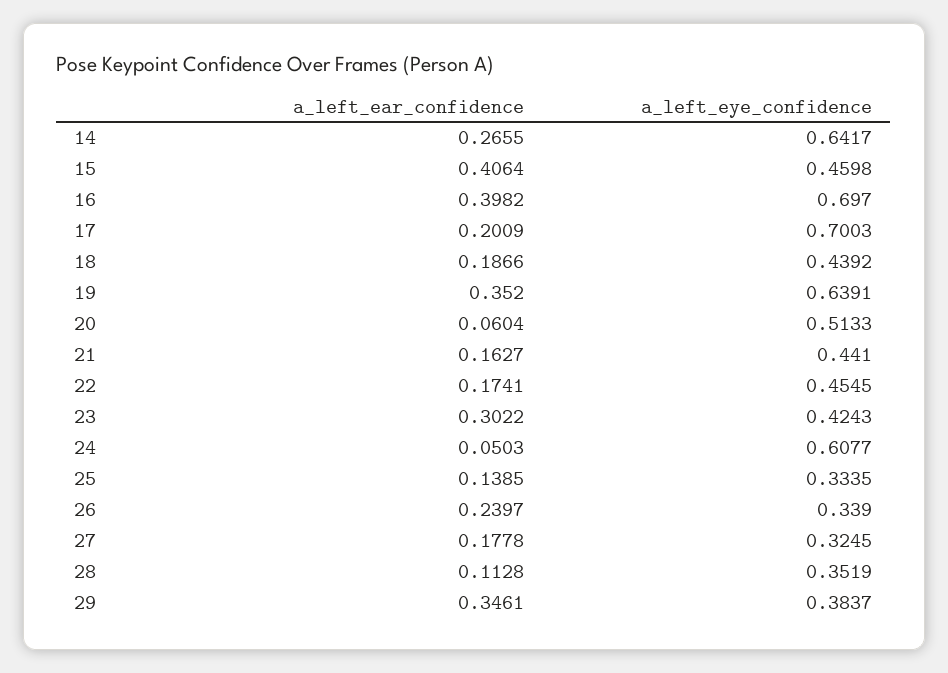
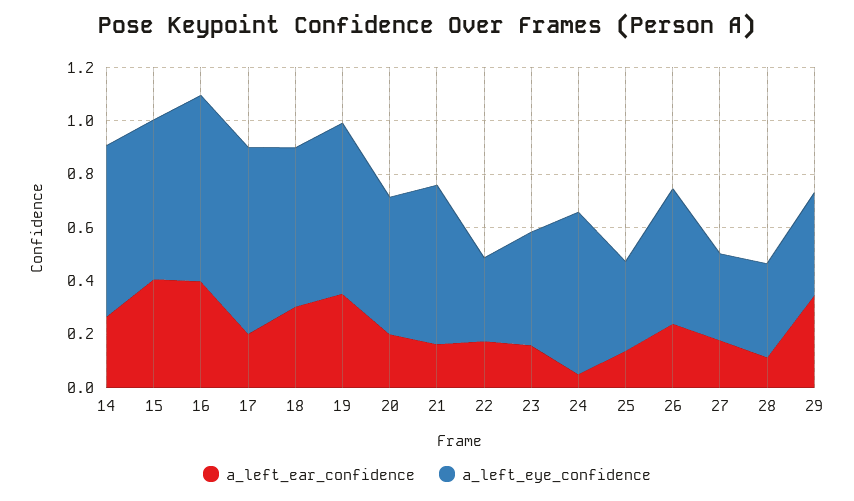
a_left_eye_confidence, 15: 0.4598 -> 0.6
a_left_ear_confidence, 18: 0.1866 -> 0.3
a_left_eye_confidence, 18: 0.4392 -> 0.6
a_left_ear_confidence, 20: 0.0604 -> 0.2
a_left_eye_confidence, 21: 0.441 -> 0.6
a_left_eye_confidence, 22: 0.4545 -> 0.3
a_left_ear_confidence, 23: 0.3022 -> 0.15
a_left_eye_confidence, 26: 0.339 -> 0.5

